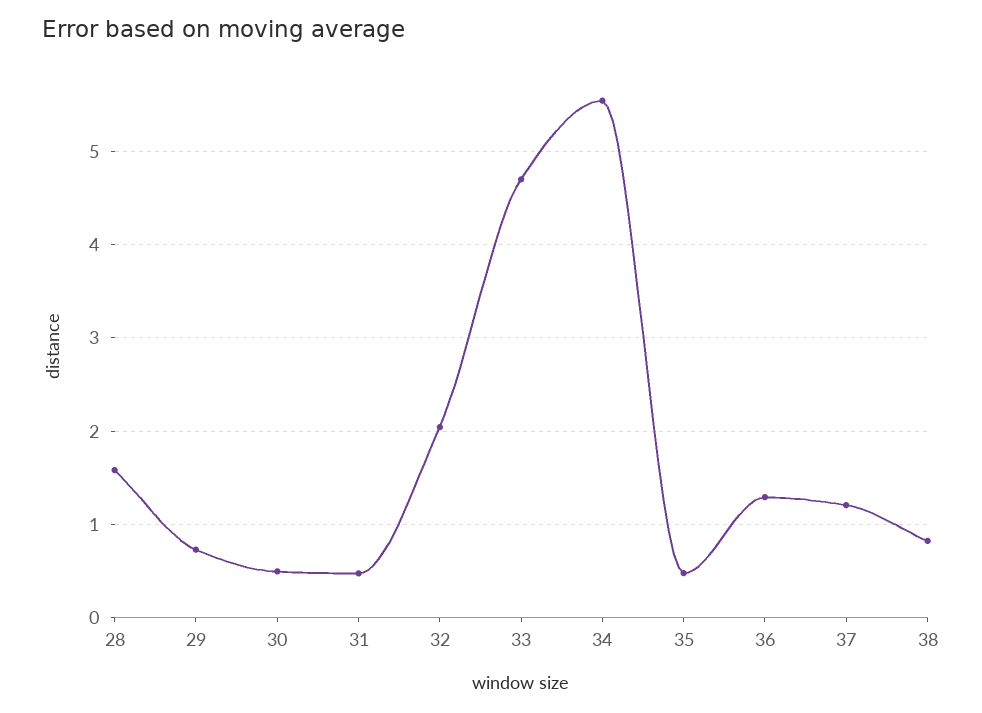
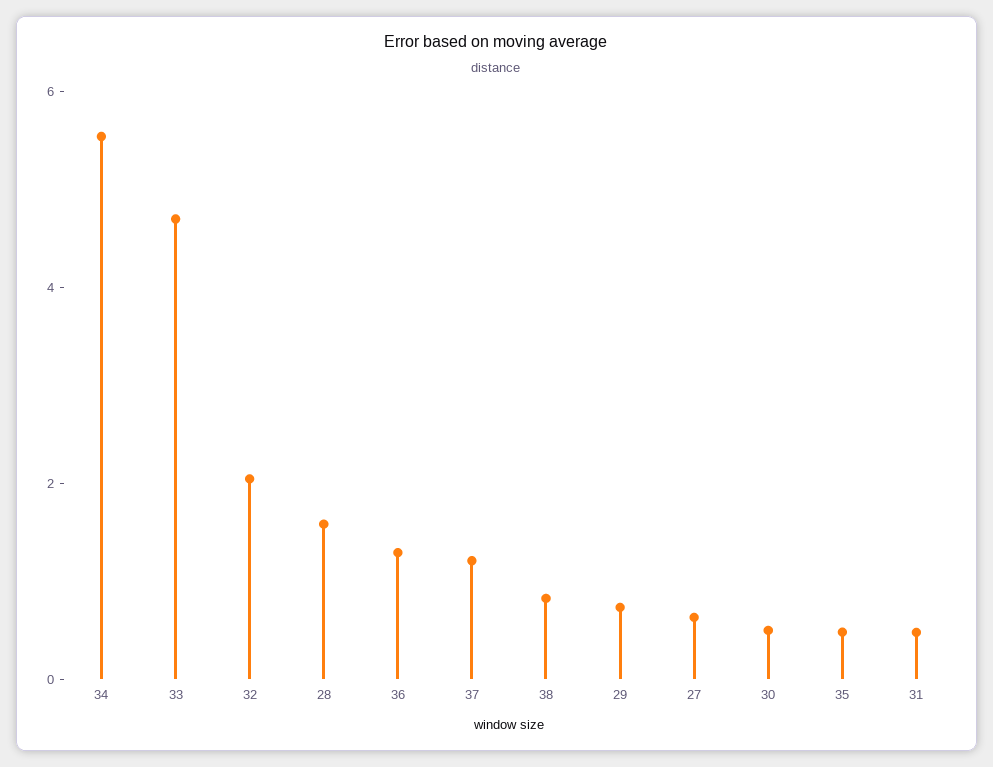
27: none -> 0.5

